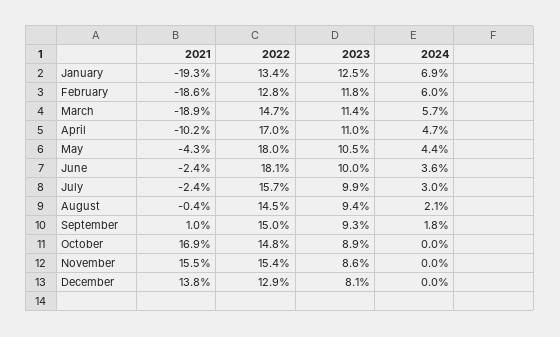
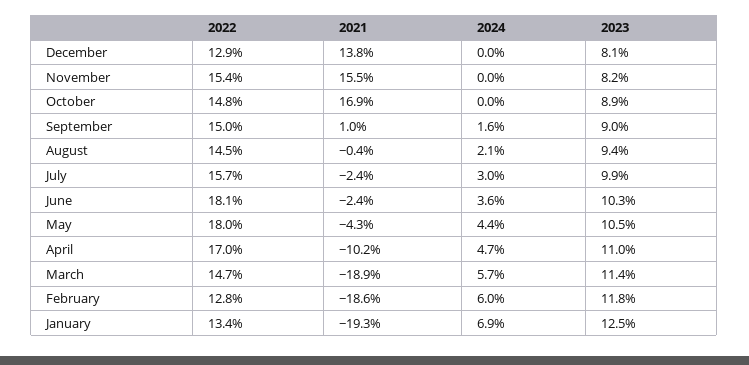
2023, June: 10 -> 10.3
2023, September: 9.3 -> 9
2024, September: 1.8 -> 1.6
2023, November: 8.6 -> 8.2

